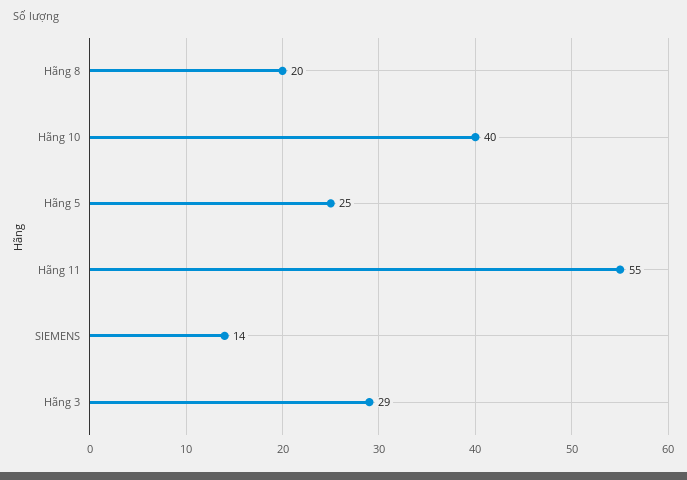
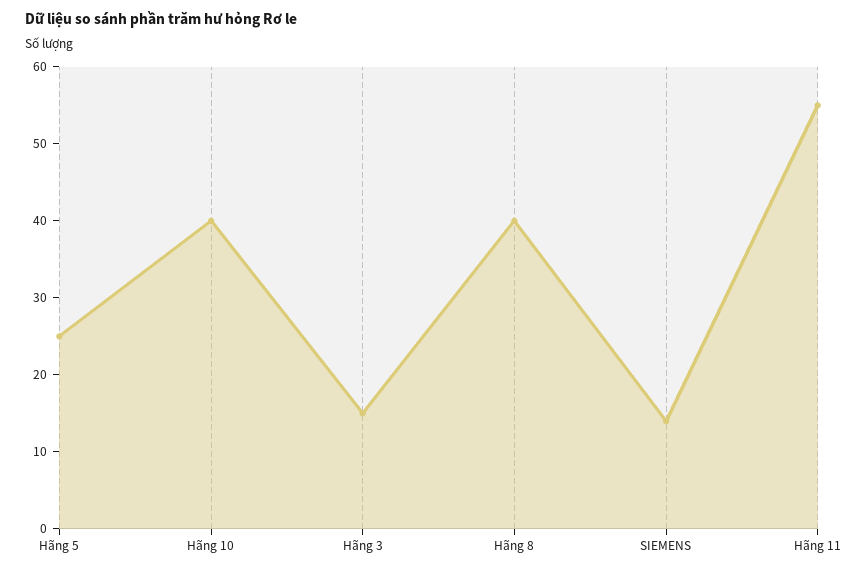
Hãng 8: 20 -> 40
Hãng 3: 29 -> 15

